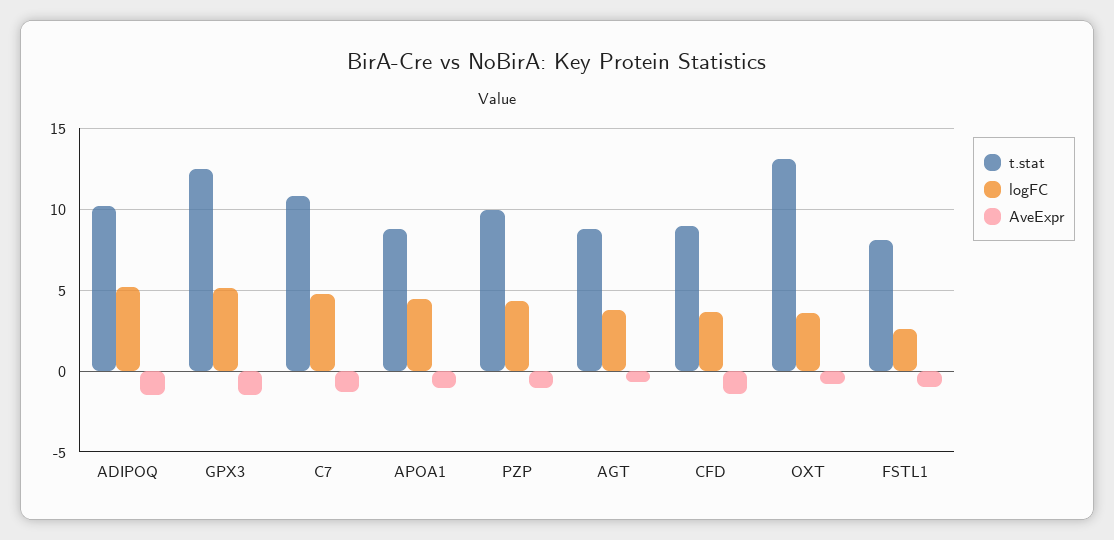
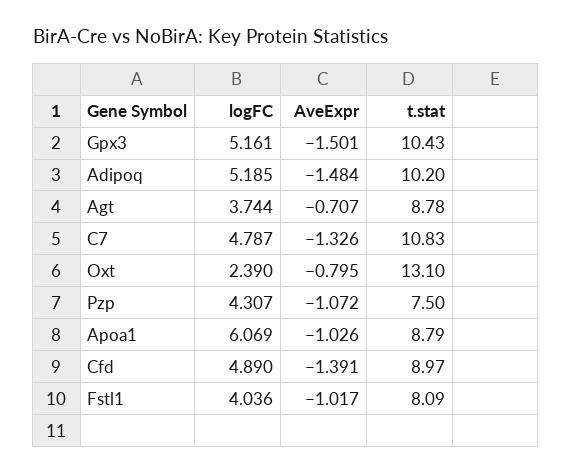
t.stat, GPX3: 12.5 -> 10.43
logFC, APOA1: 4.5 -> 6.069
t.stat, PZP: 10 -> 7.5
logFC, CFD: 3.5 -> 4.89
logFC, OXT: 3.5 -> 2.39
logFC, FSTL1: 2.5 -> 4.036

